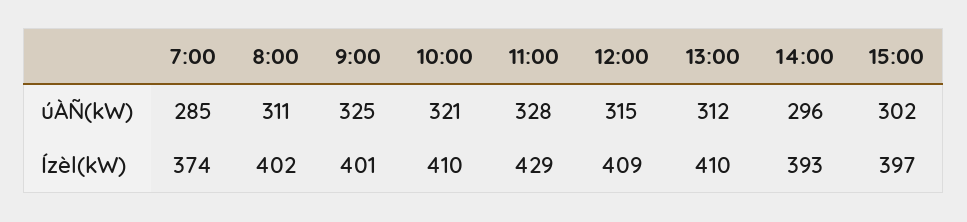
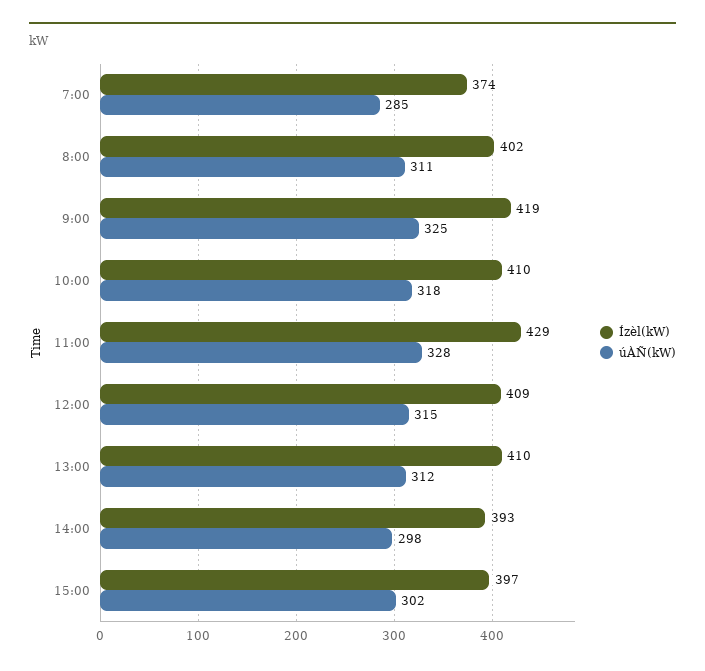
úÀÑ(kW), 10:00: 321 -> 318
úÀÑ(kW), 14:00: 296 -> 298
Ízèl(kW), 9:00: 401 -> 419

